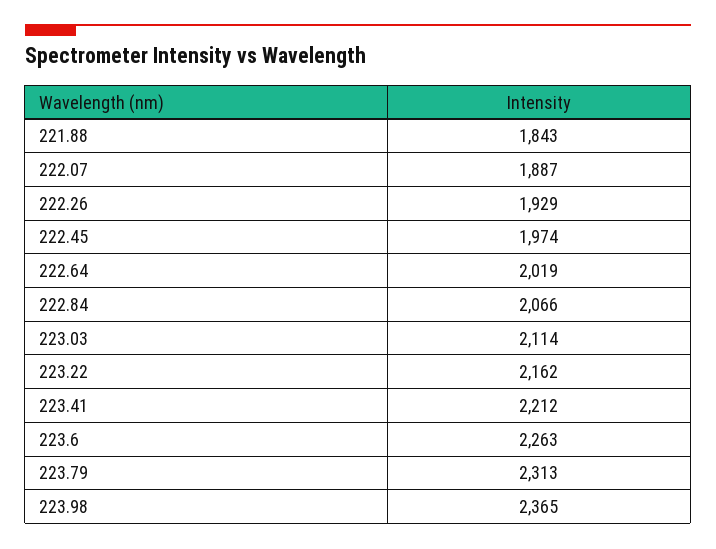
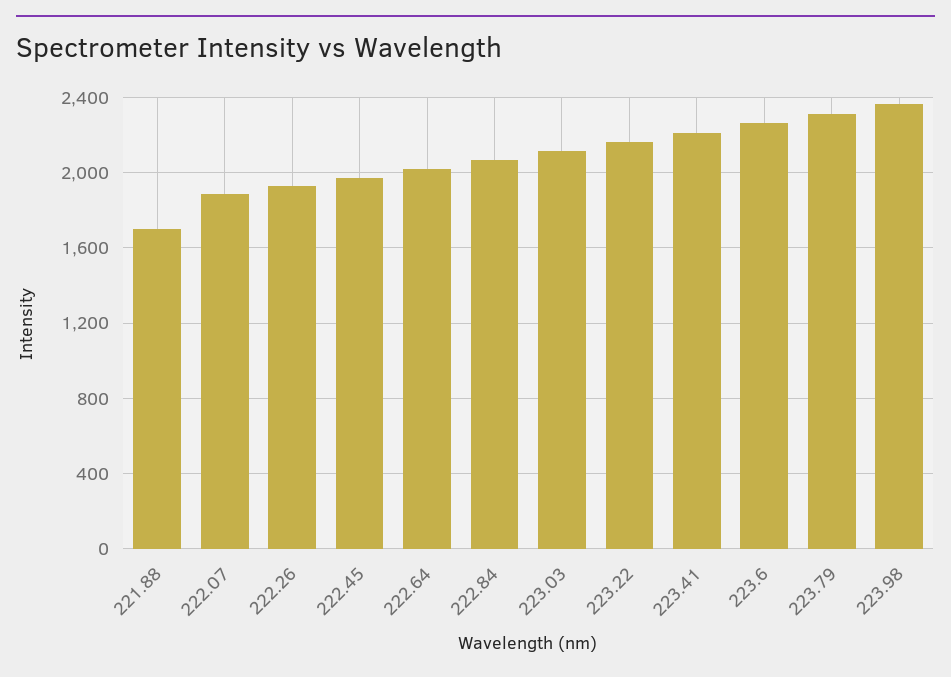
221.88: 1843 -> 1700

